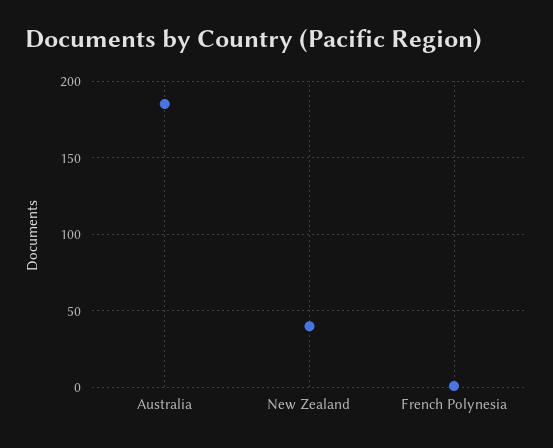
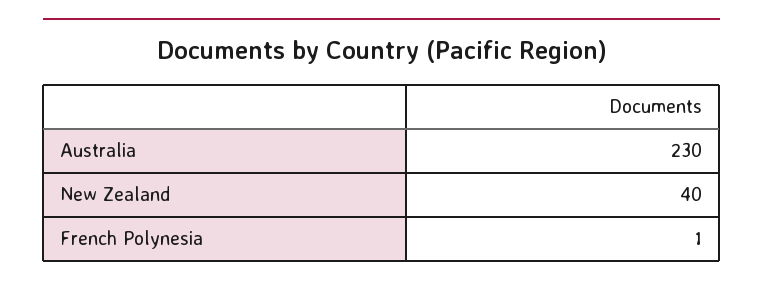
Australia: 185 -> 230

